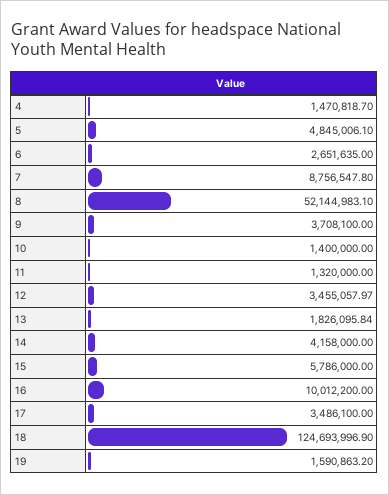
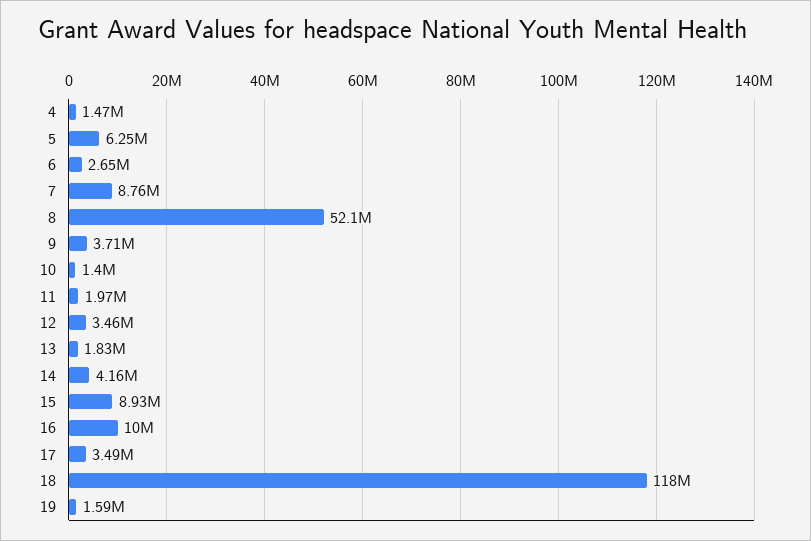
5: 4845006.1 -> 6250000
11: 1320000 -> 1970000
15: 5786000 -> 8930000
18: 124693996.9 -> 118000000

